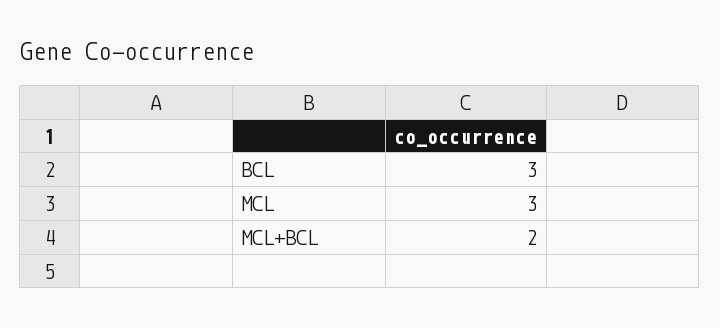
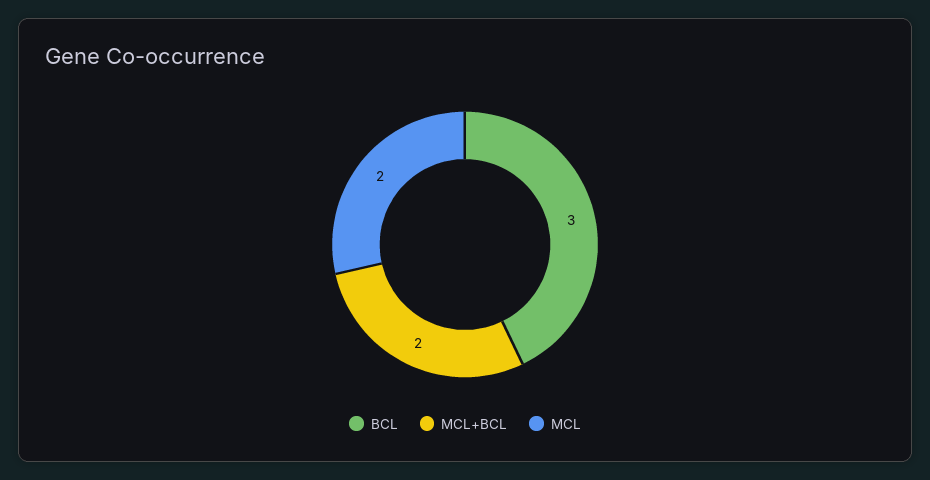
MCL: 3 -> 2

